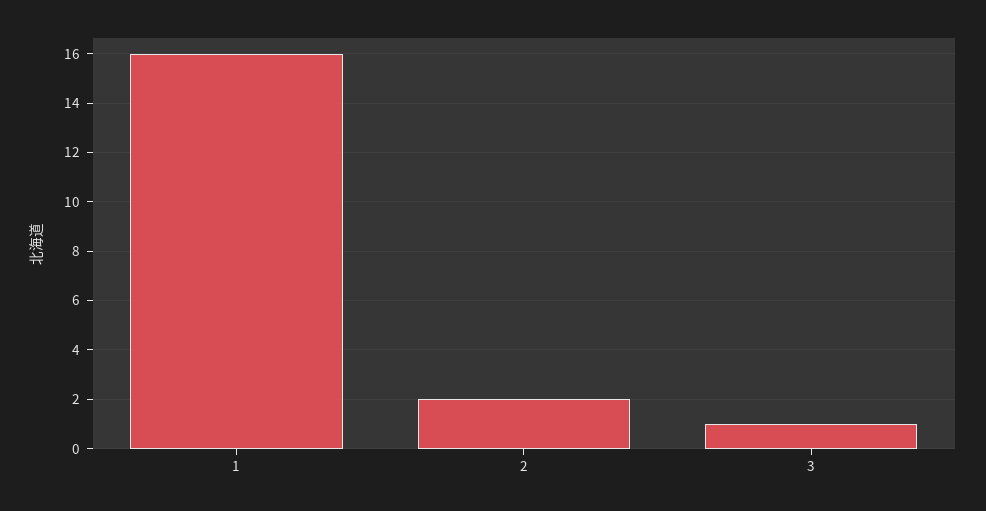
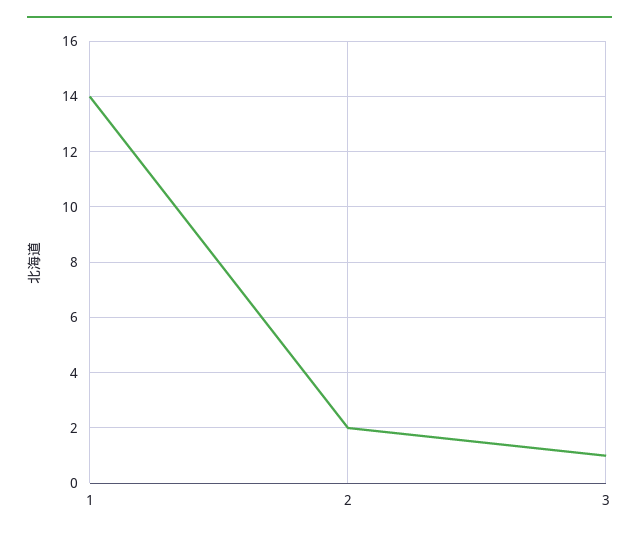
1: 16 -> 14

